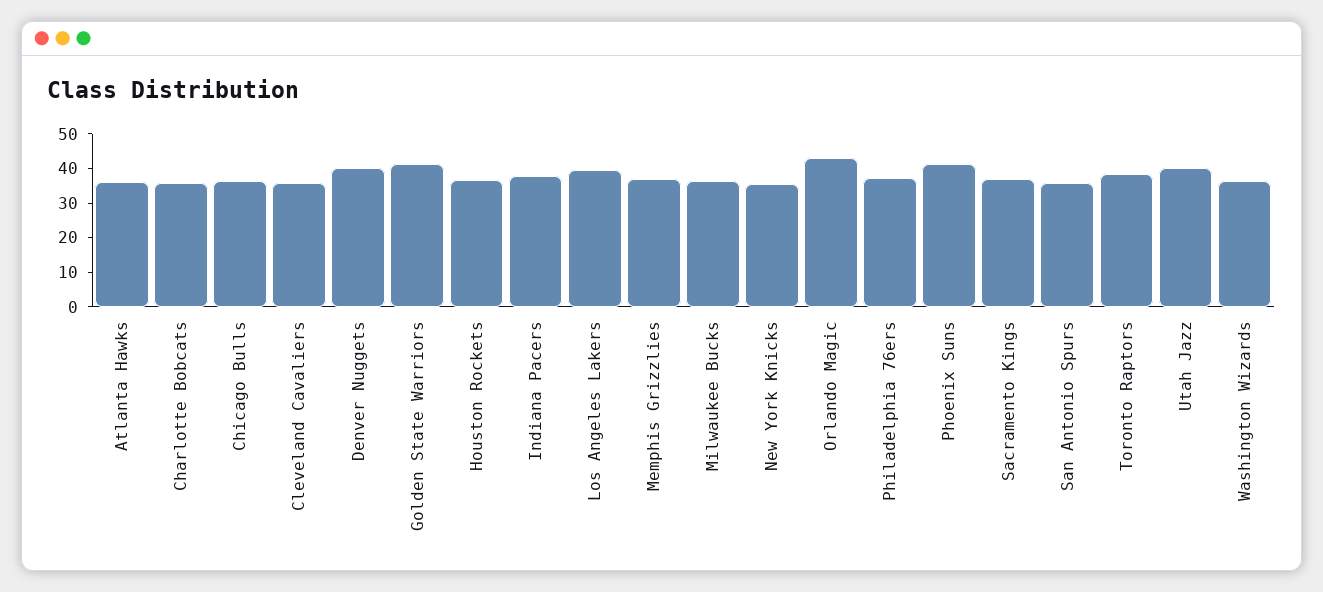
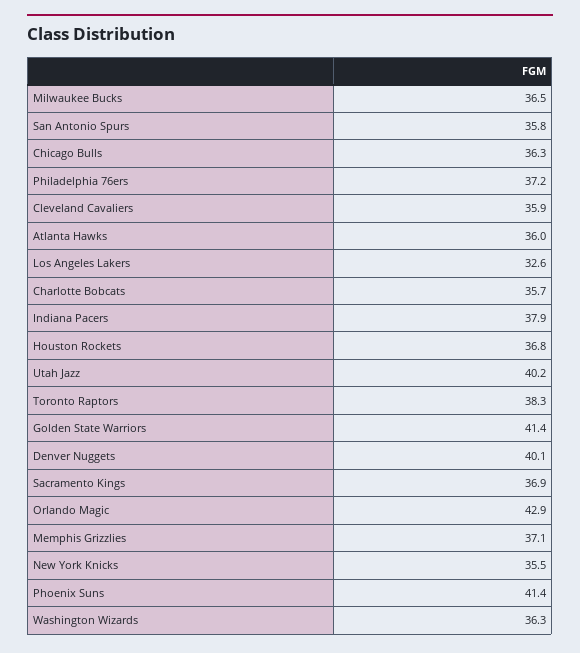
Los Angeles Lakers: 40 -> 32.6

